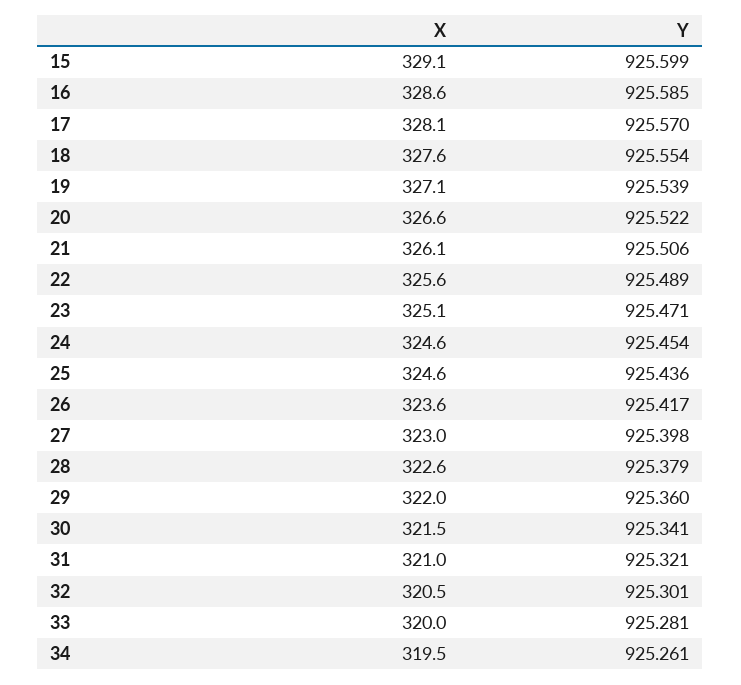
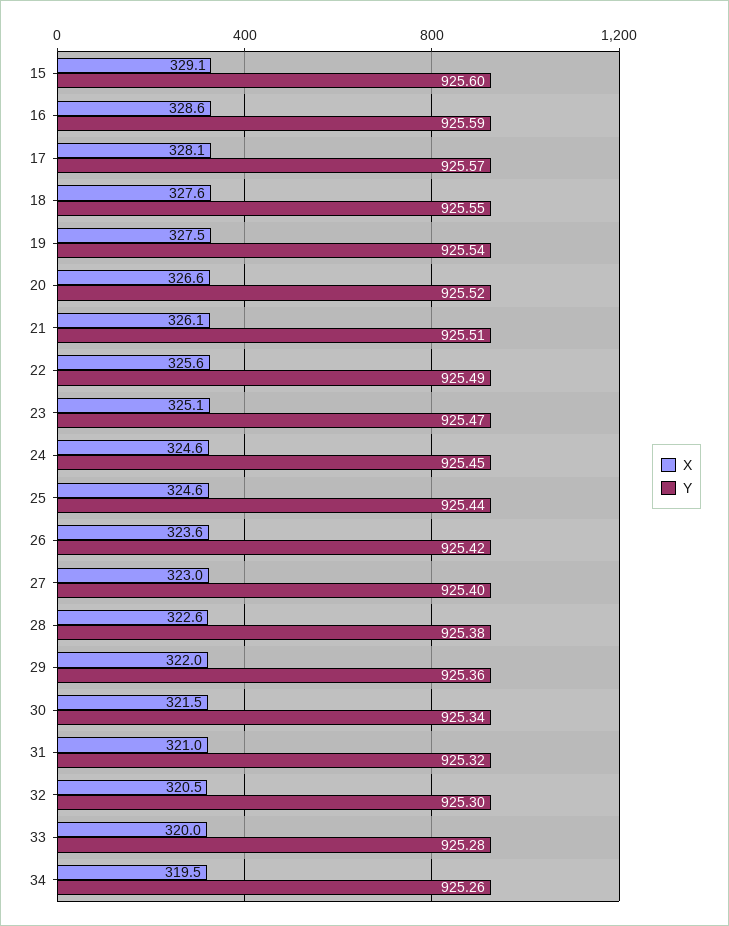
X, 19: 327.1 -> 327.5

